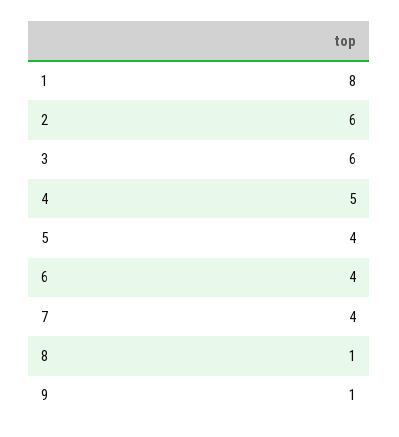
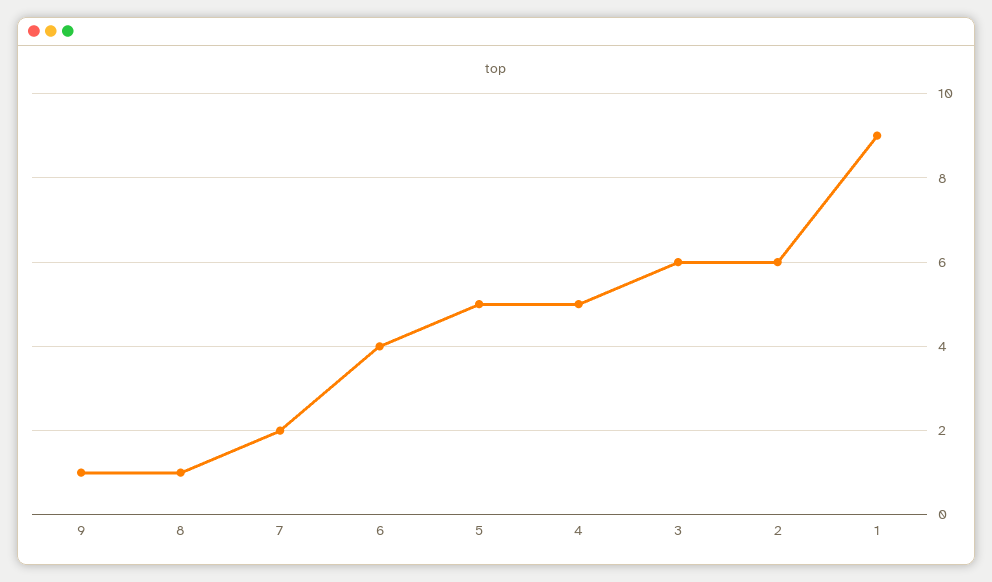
1: 8 -> 9
5: 4 -> 5
7: 4 -> 2

